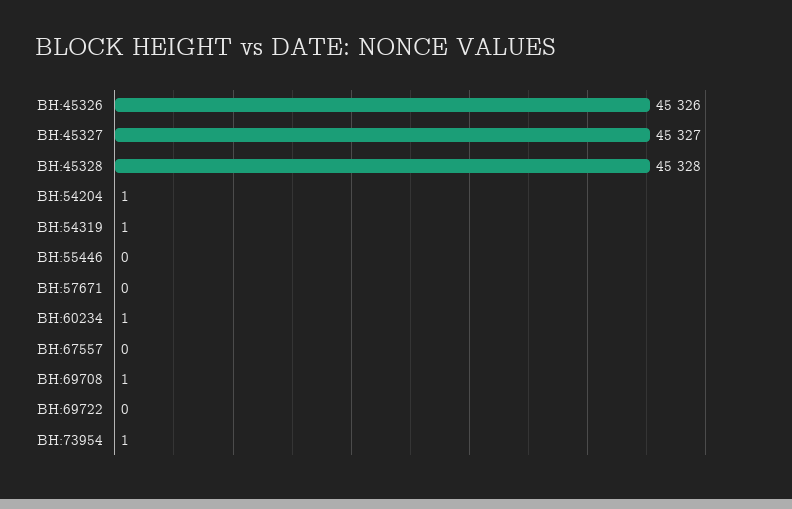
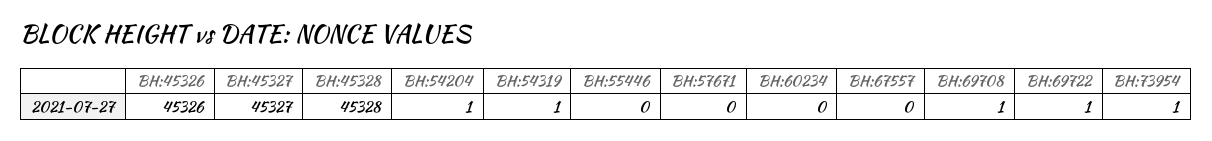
BH:60234: 1 -> 0
BH:69722: 0 -> 1

